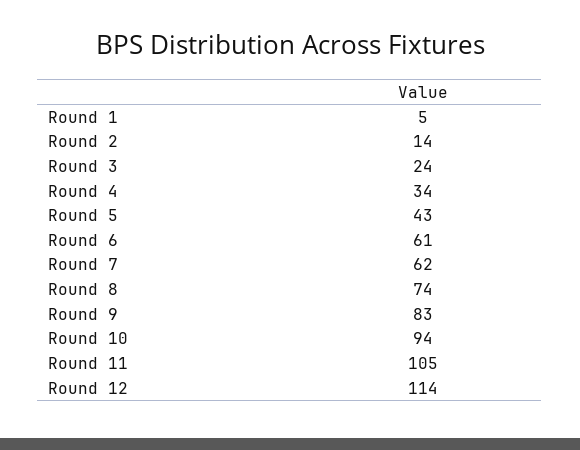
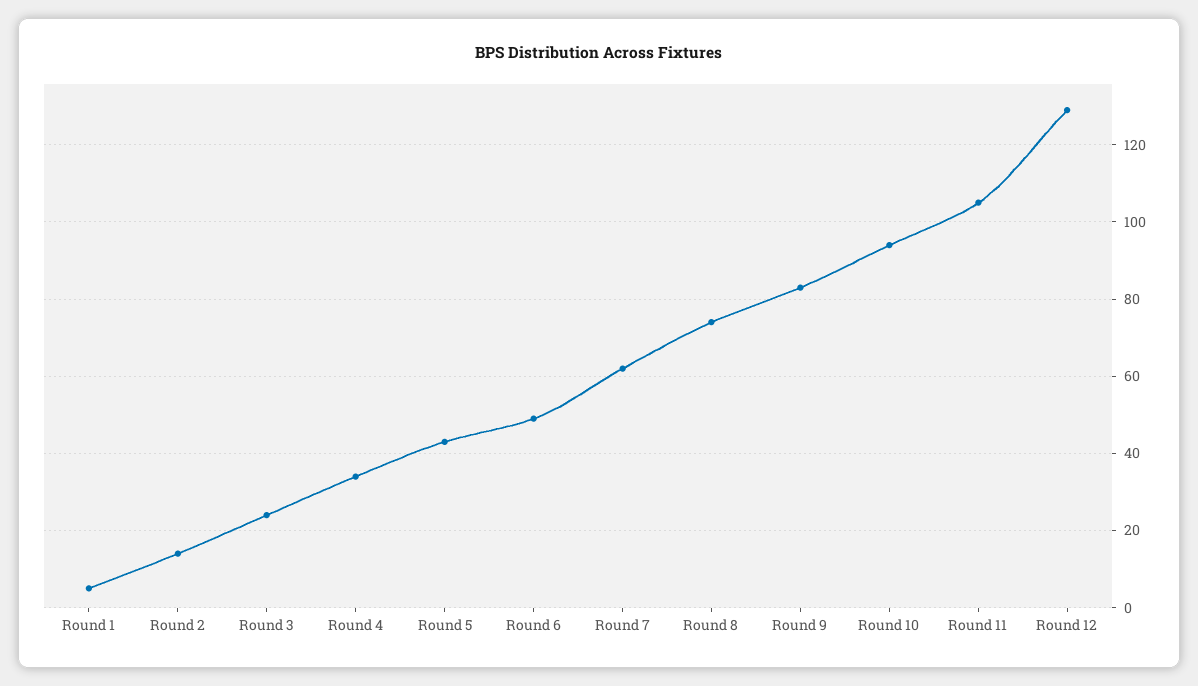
Round 6: 61 -> 50
Round 12: 114 -> 130

